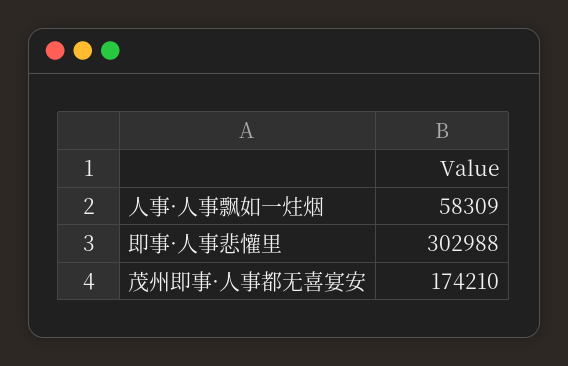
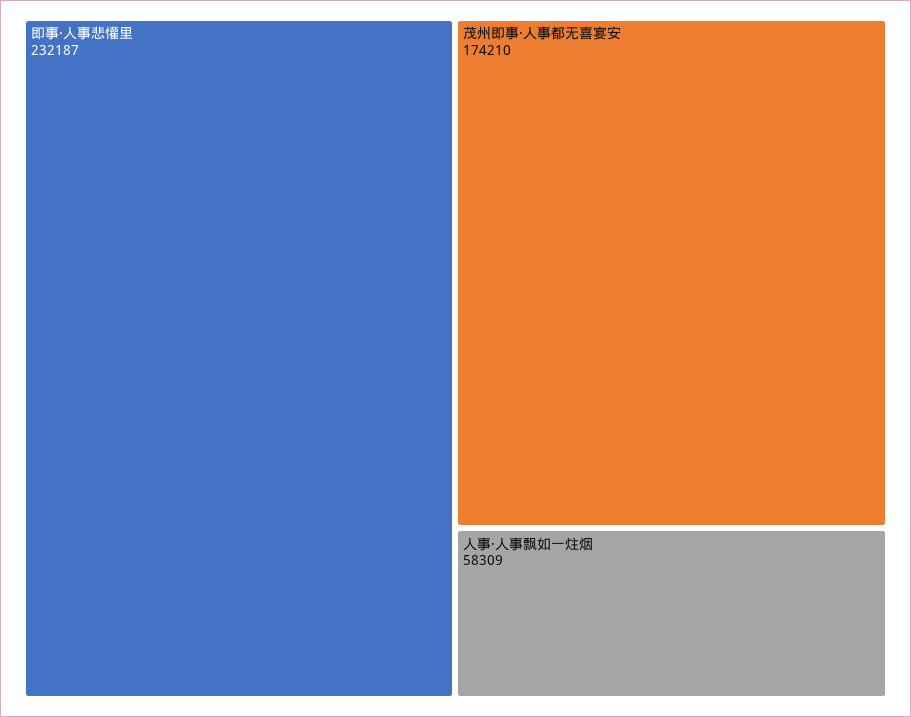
即事·人事悲懽里: 302988 -> 232187

